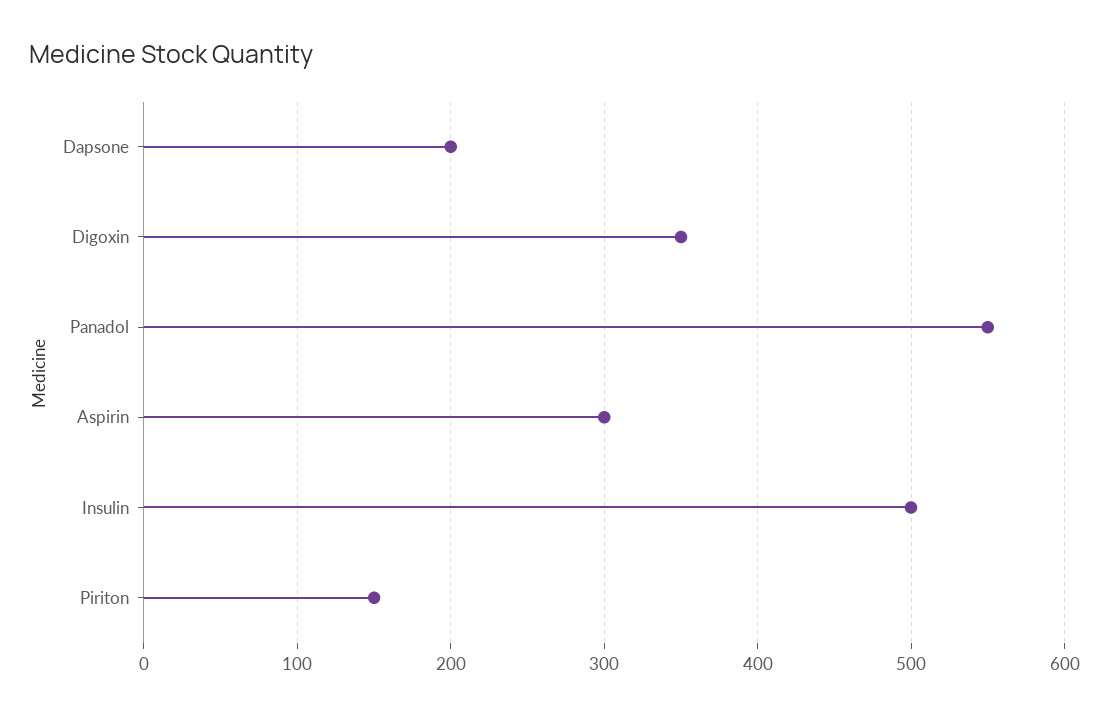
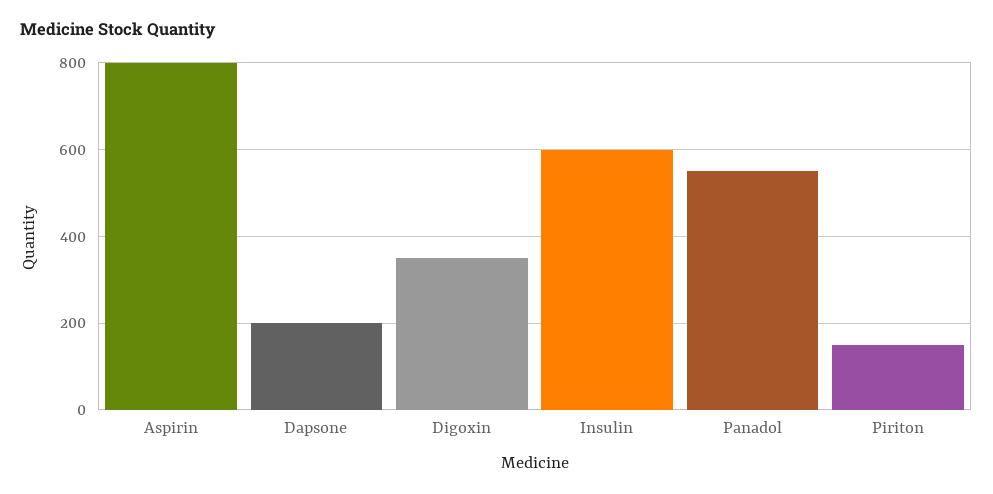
Aspirin: 300 -> 800
Insulin: 500 -> 600

